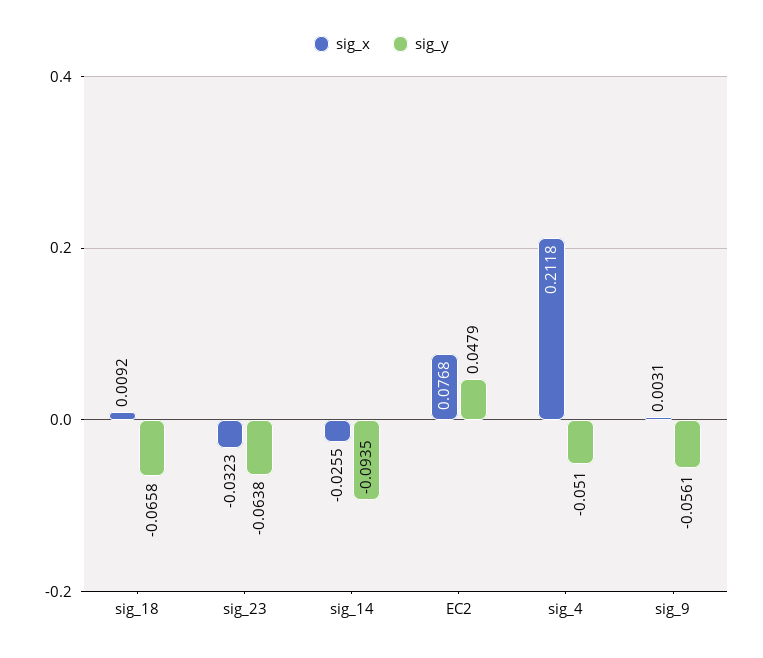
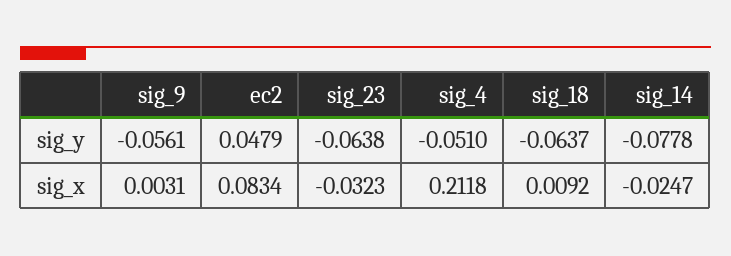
sig_y, sig_18: -0.0658 -> -0.0637
sig_x, sig_14: -0.0255 -> -0.0247
sig_y, sig_14: -0.0935 -> -0.0778
sig_x, EC2: 0.0768 -> 0.0834

